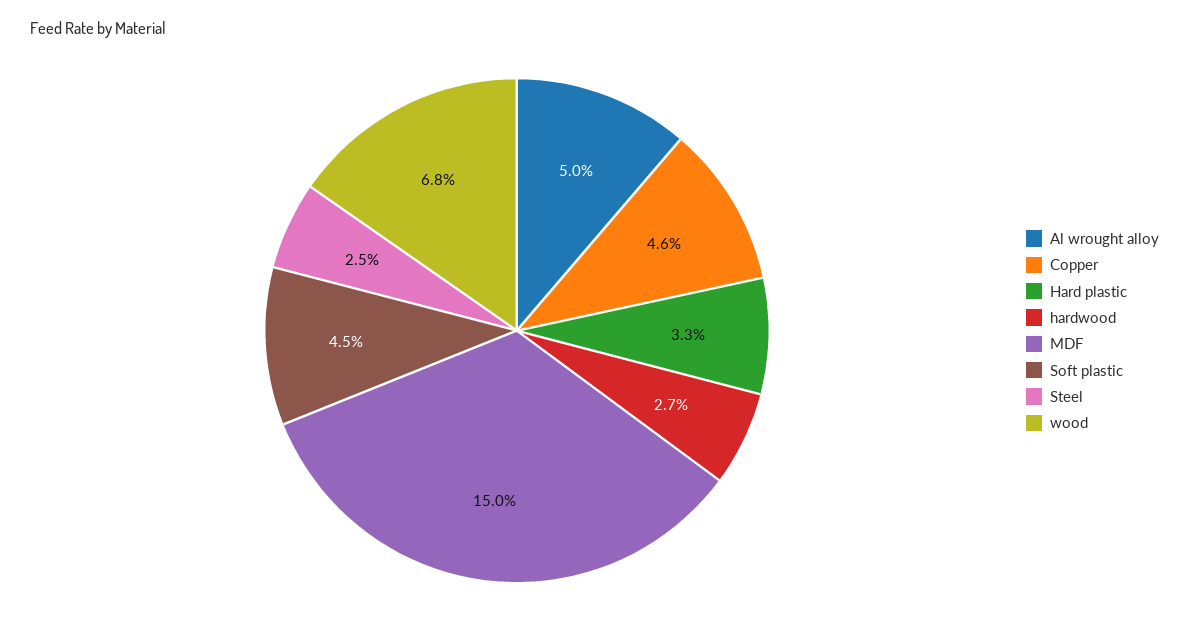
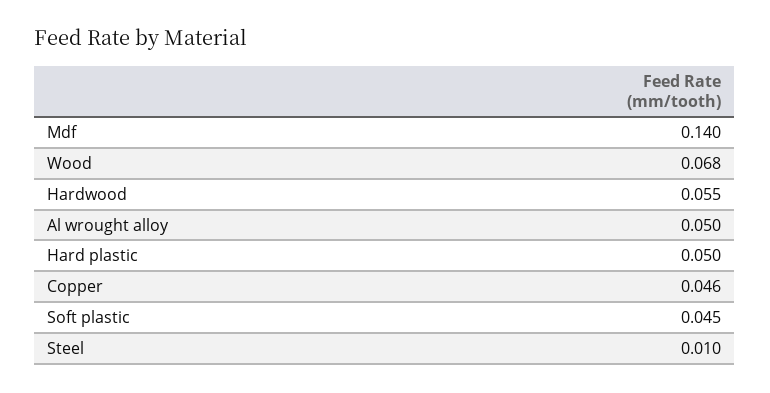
Hard plastic: 0.033 -> 0.05
hardwood: 0.027 -> 0.055
MDF: 0.15 -> 0.14
Steel: 0.025 -> 0.01

